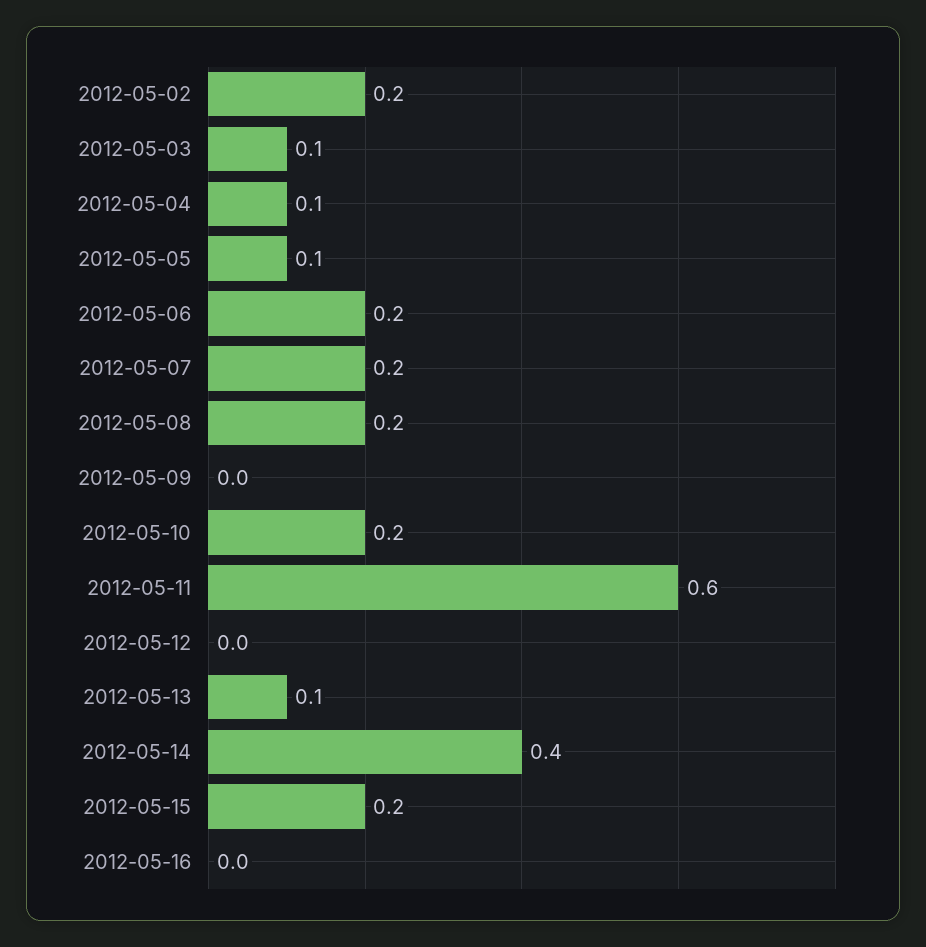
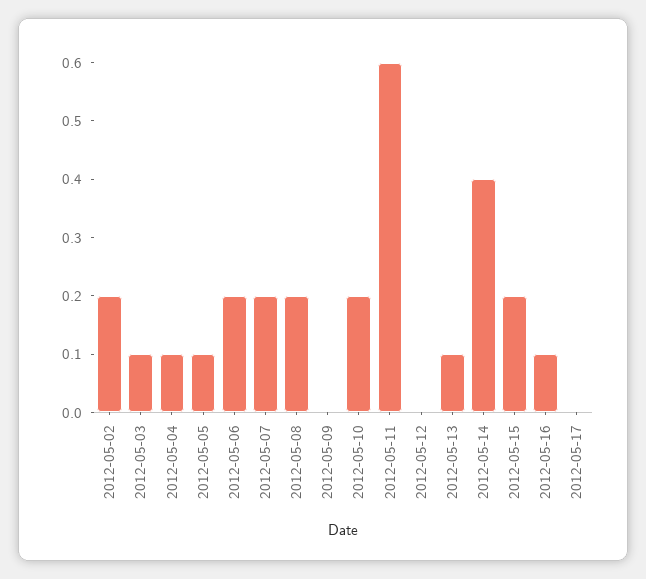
2012-05-16: 0 -> 0.1
2012-05-17: none -> 0

